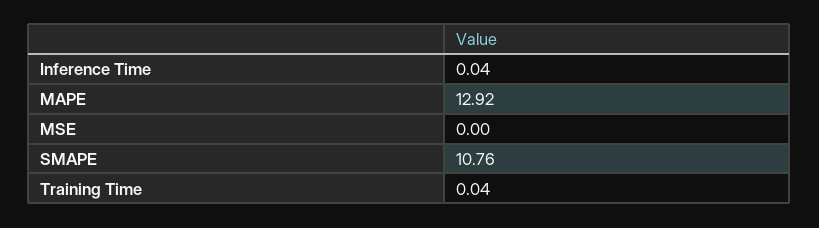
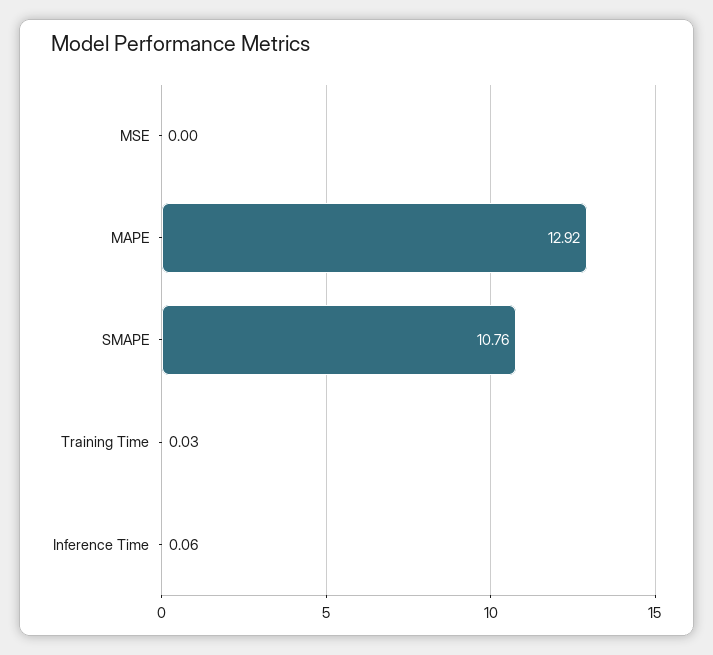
Inference Time: 0.04 -> 0.06
Training Time: 0.04 -> 0.03

